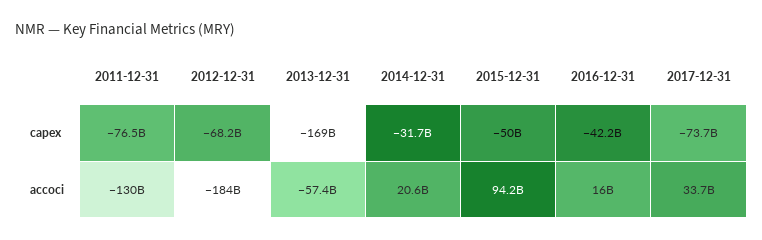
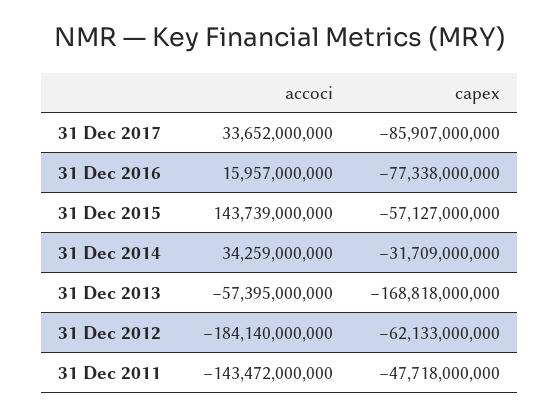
2011-12-31, capex: -76500000000 -> -47718000000
2012-12-31, capex: -68200000000 -> -62133000000
2015-12-31, capex: -50000000000 -> -57127000000
2016-12-31, capex: -42200000000 -> -77338000000
2017-12-31, capex: -73700000000 -> -85907000000
2011-12-31, accoci: -130000000000 -> -143472000000
2014-12-31, accoci: 20600000000 -> 34259000000
2015-12-31, accoci: 94200000000 -> 143739000000

